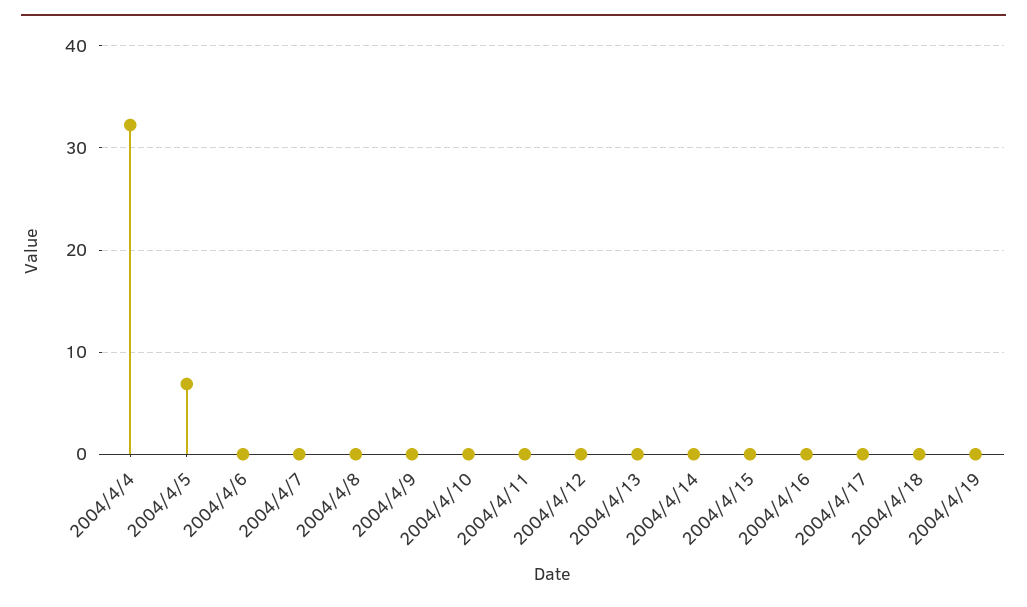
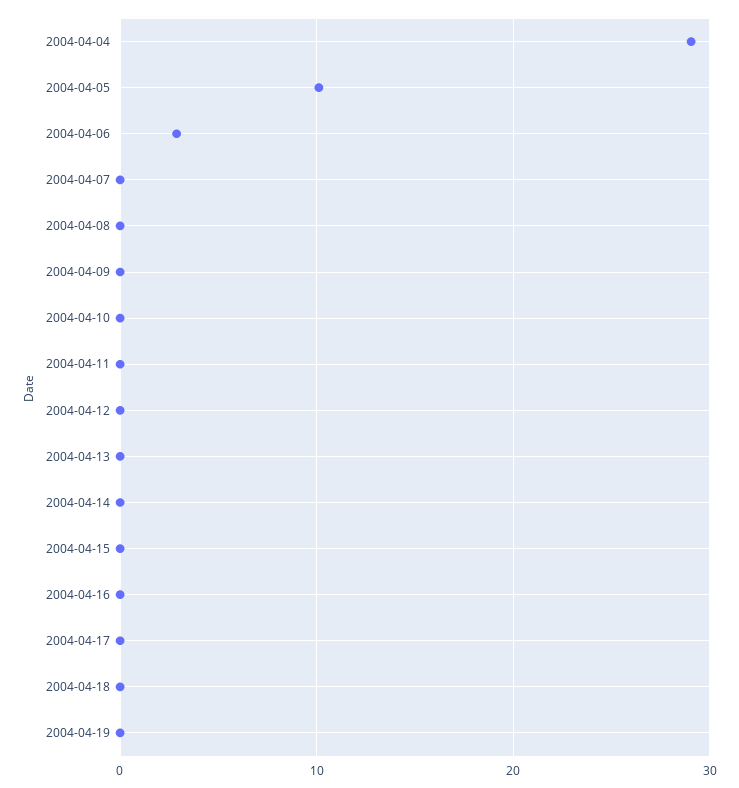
2004/4/4: 32 -> 29
2004/4/5: 7 -> 10
2004/4/6: 0 -> 3

